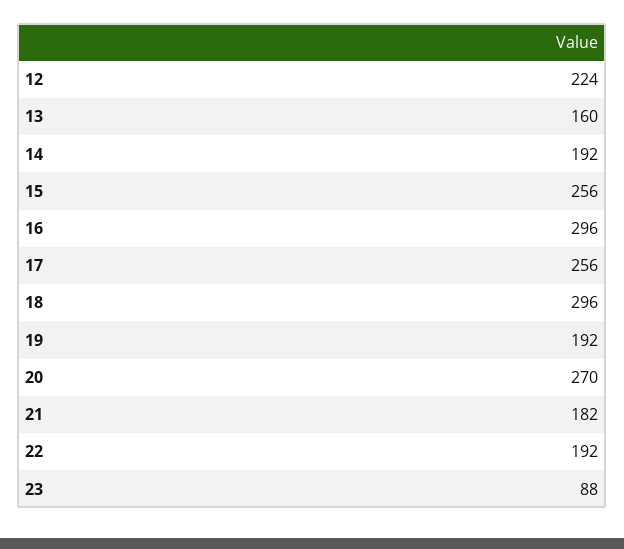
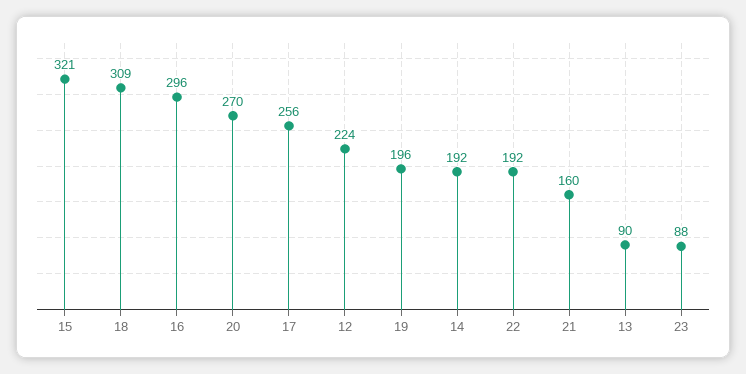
13: 160 -> 90
15: 256 -> 321
18: 296 -> 309
19: 192 -> 196
21: 182 -> 160

